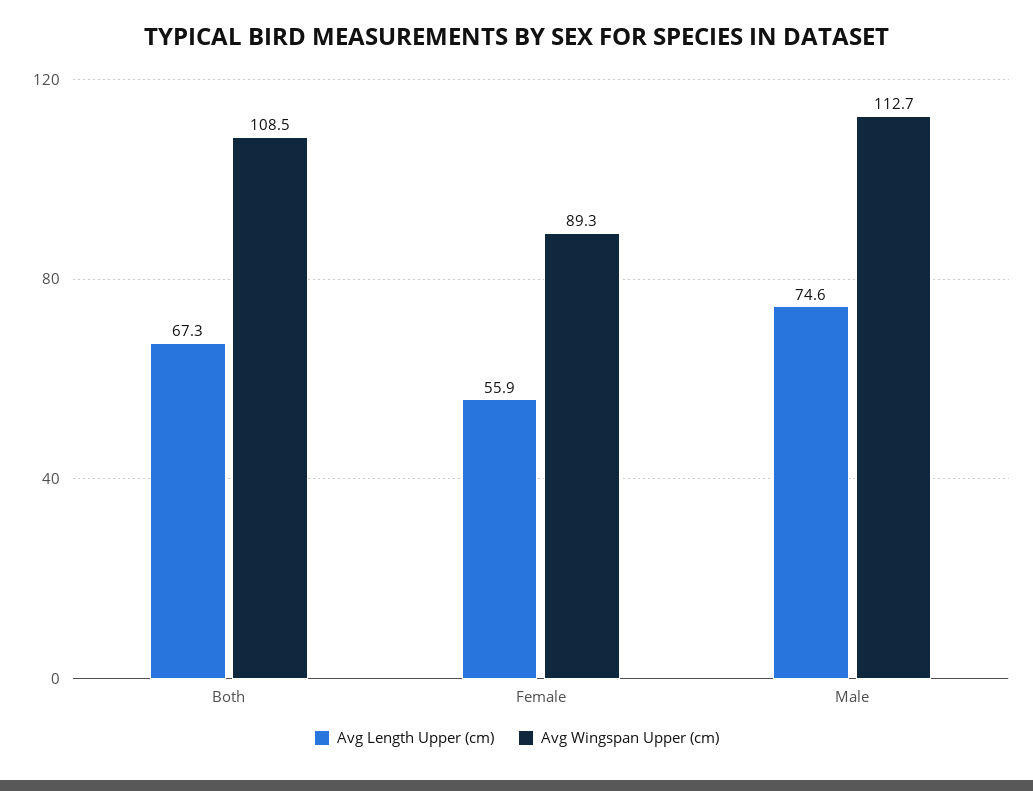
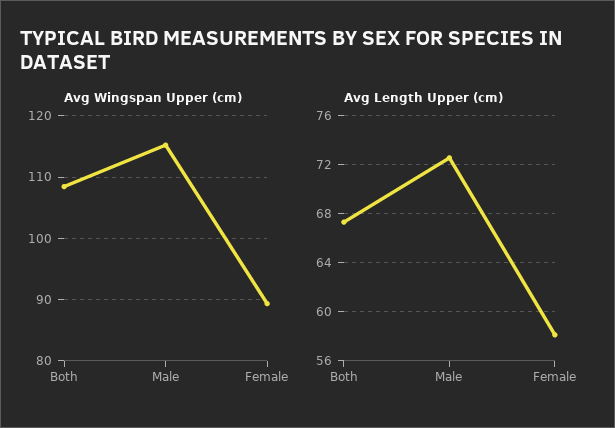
Avg Length Upper (cm), Female: 55.9 -> 58
Avg Length Upper (cm), Male: 74.6 -> 72.5
Avg Wingspan Upper (cm), Male: 112.7 -> 115

